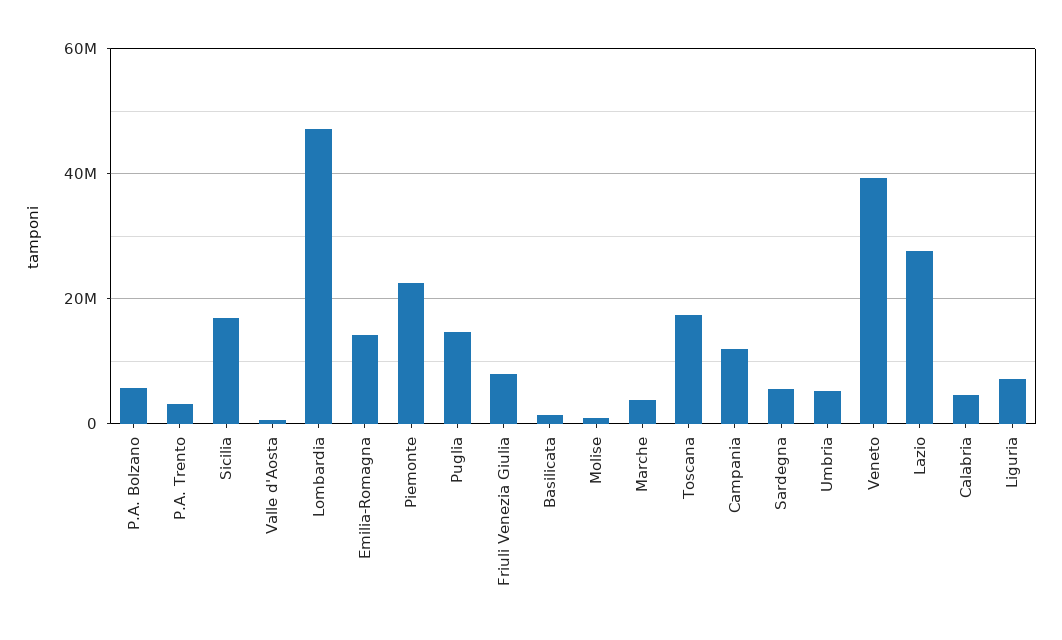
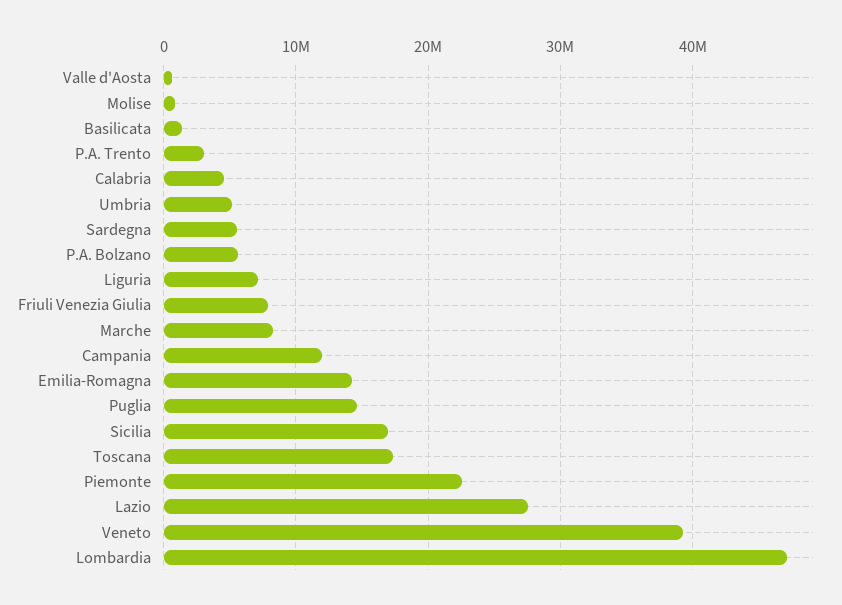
Marche: 4000000 -> 8000000

